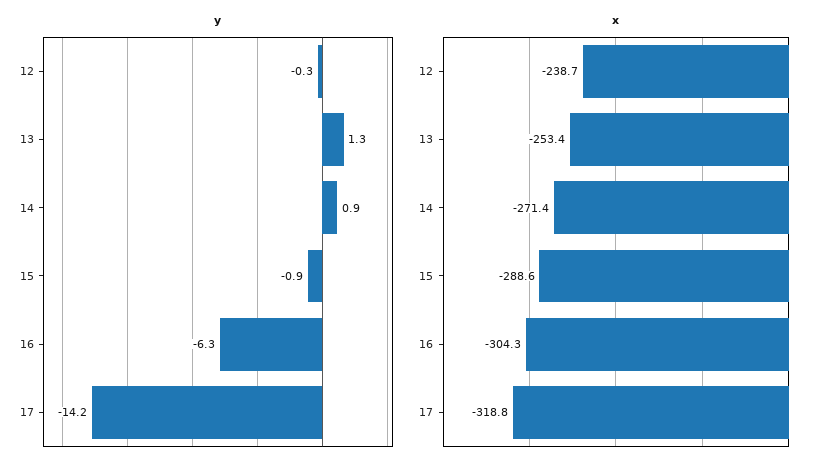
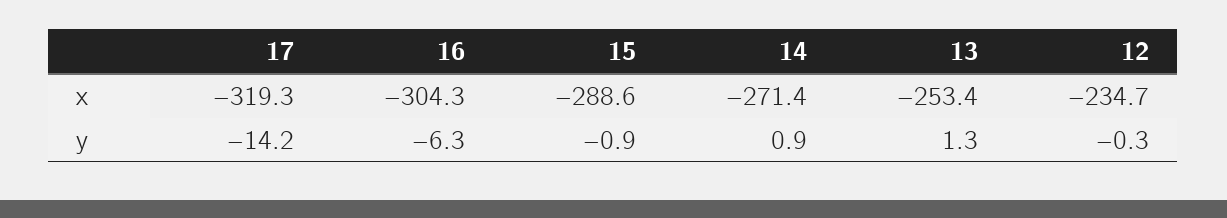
x, 12: -238.7 -> -234.7
x, 17: -318.8 -> -319.3

